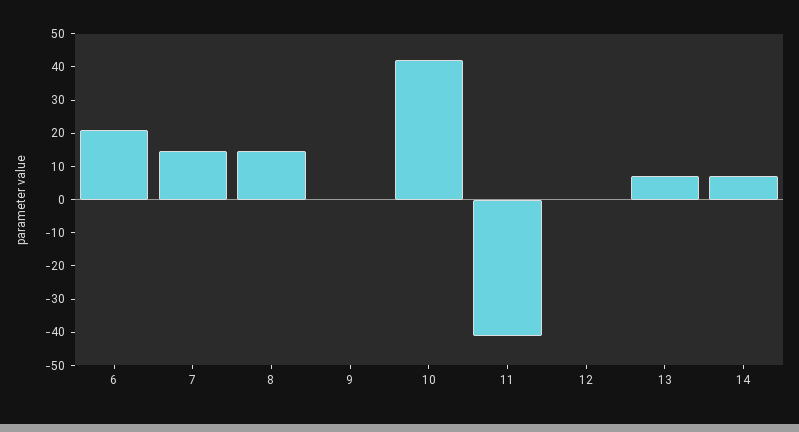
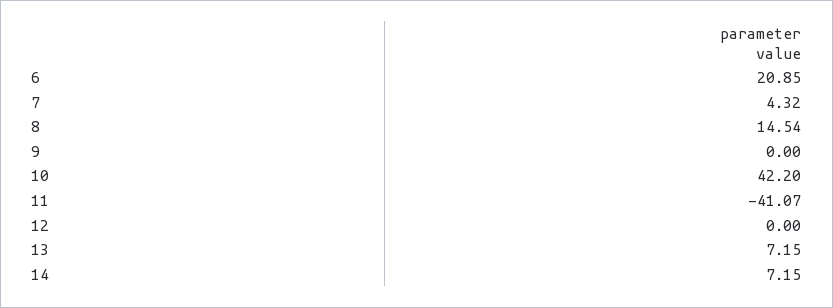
7: 15 -> 4.32

